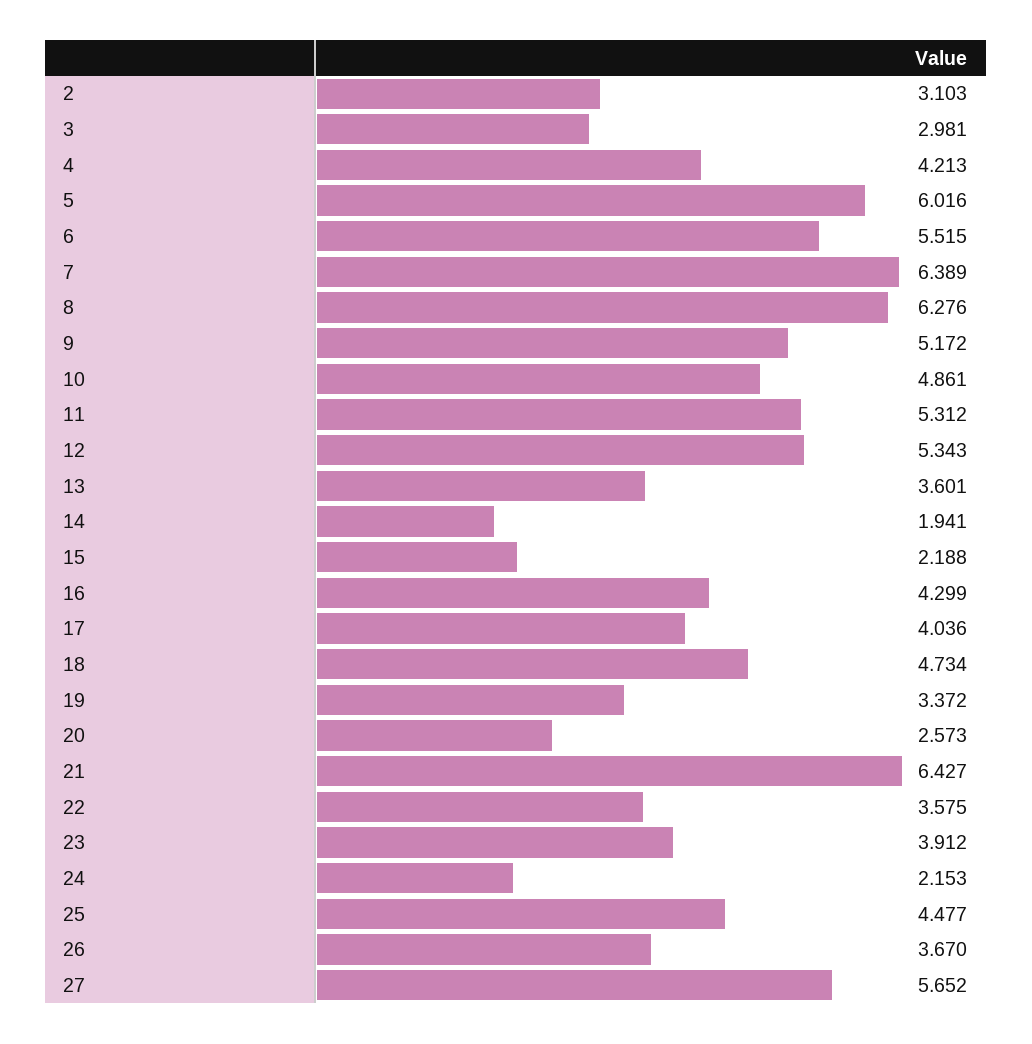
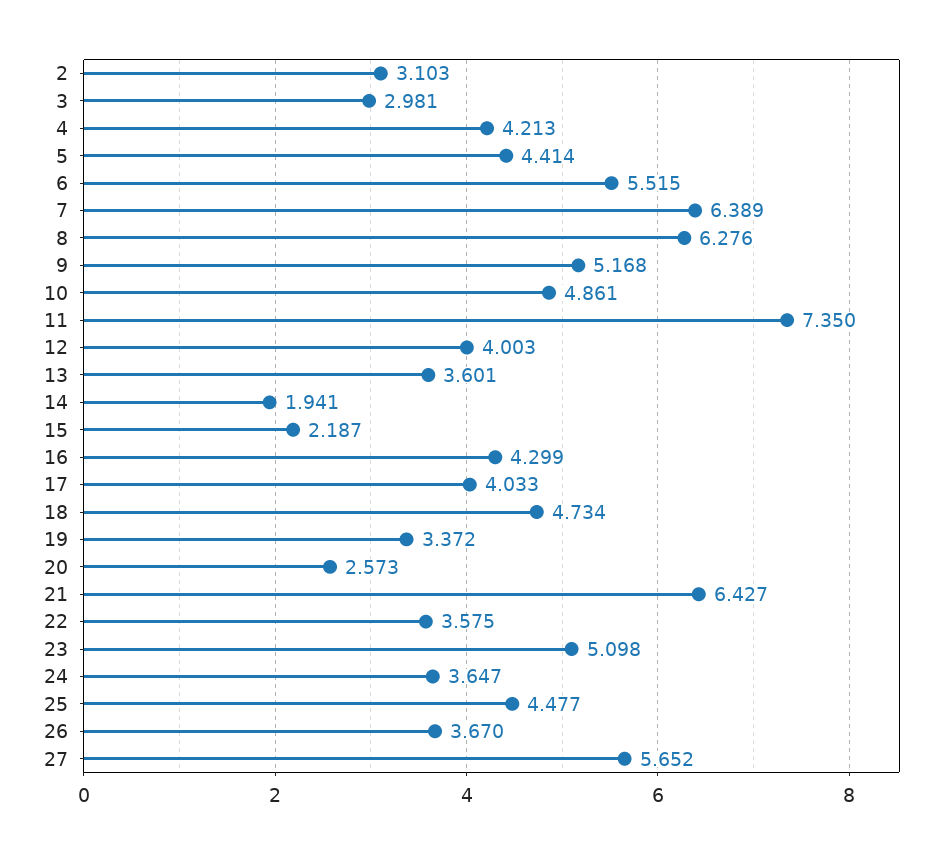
5: 6.016 -> 4.414
9: 5.172 -> 5.168
11: 5.312 -> 7.35
12: 5.343 -> 4.003
15: 2.188 -> 2.187
17: 4.036 -> 4.033
23: 3.912 -> 5.098
24: 2.153 -> 3.647

